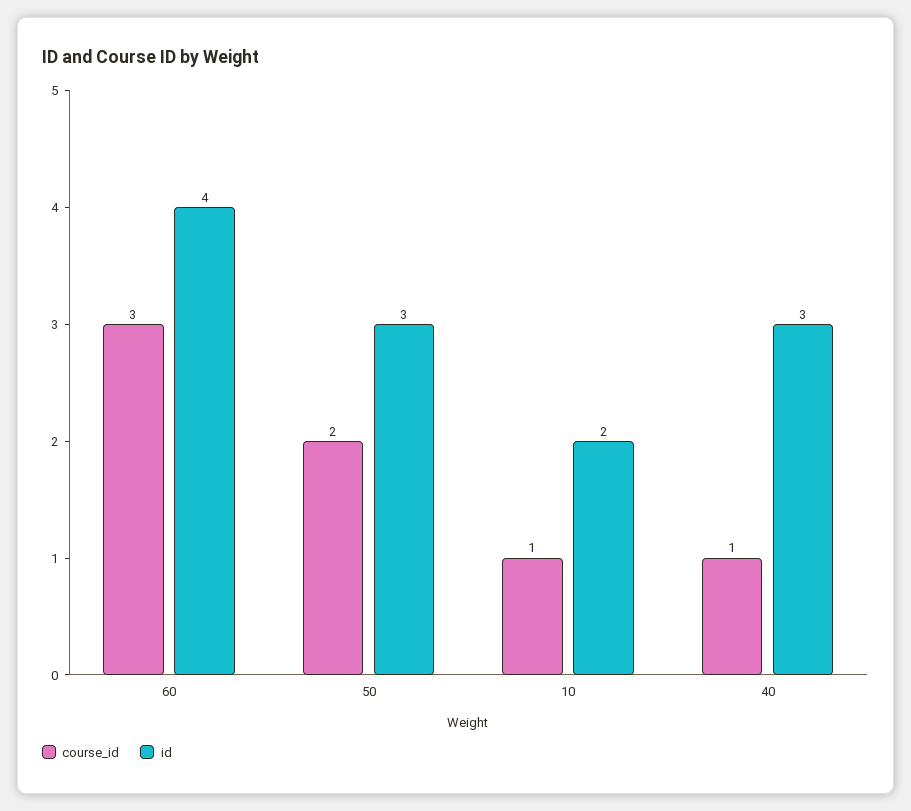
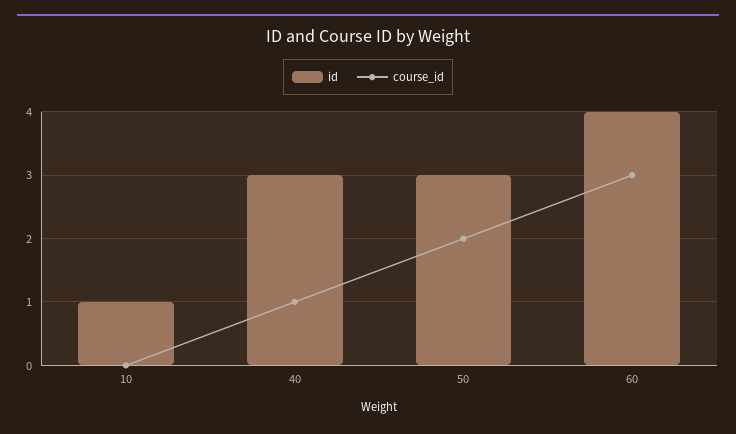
course_id, 10: 1 -> 0
id, 10: 2 -> 1

